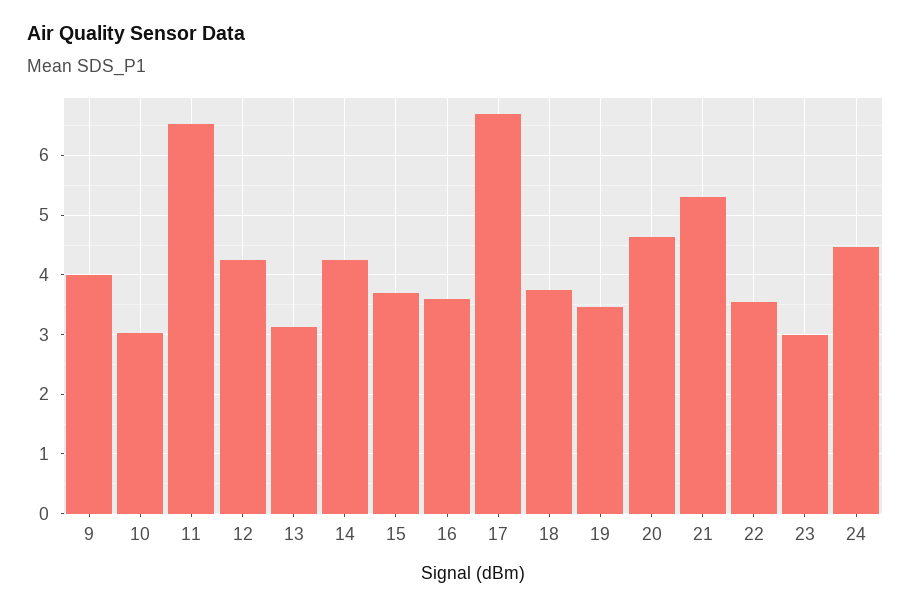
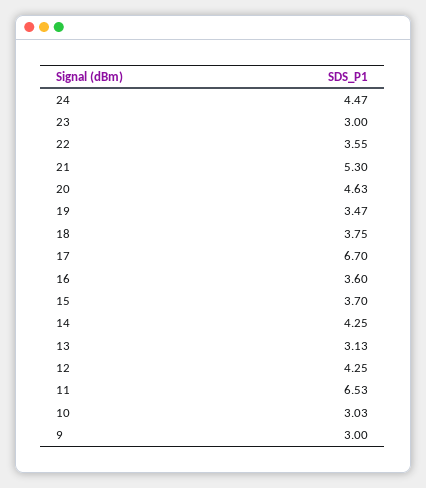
9: 4 -> 3

